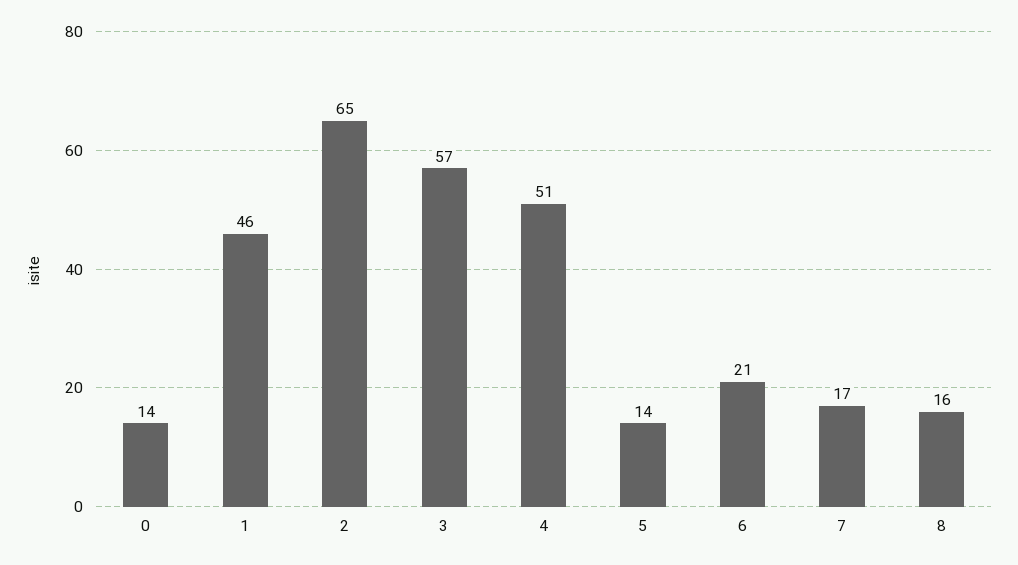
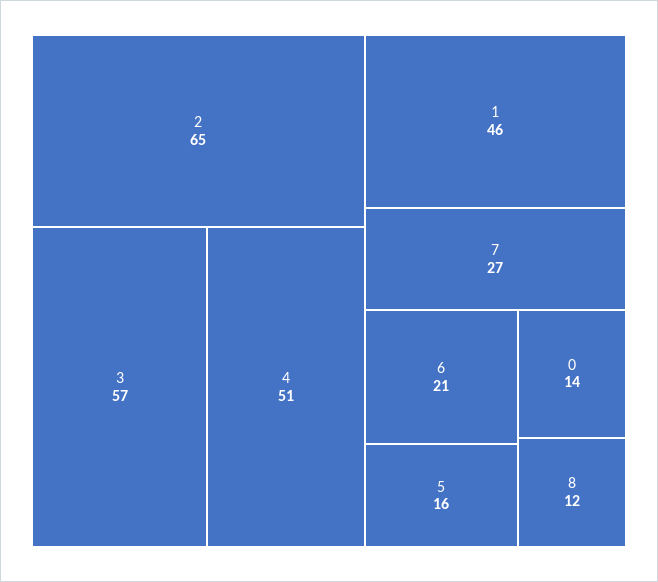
5: 14 -> 16
7: 17 -> 27
8: 16 -> 12

